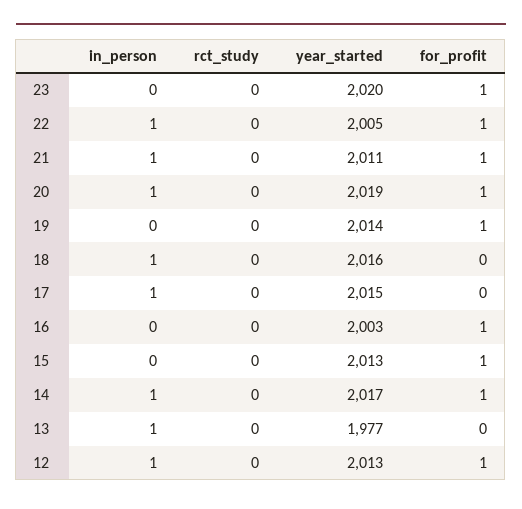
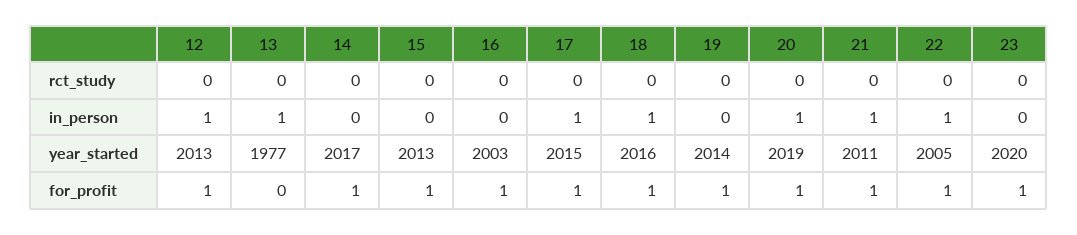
for_profit, 18: 0 -> 1
for_profit, 17: 0 -> 1
in_person, 14: 1 -> 0

